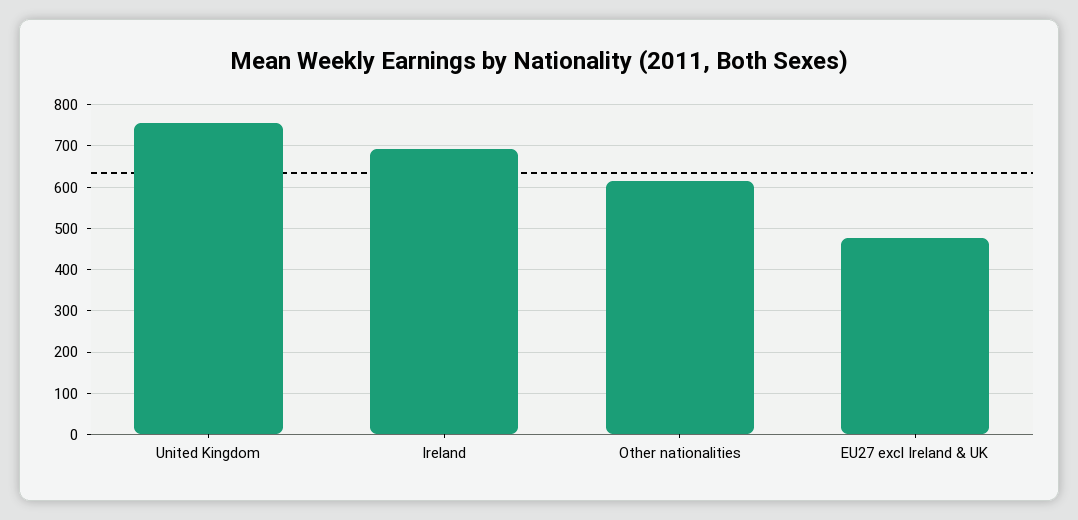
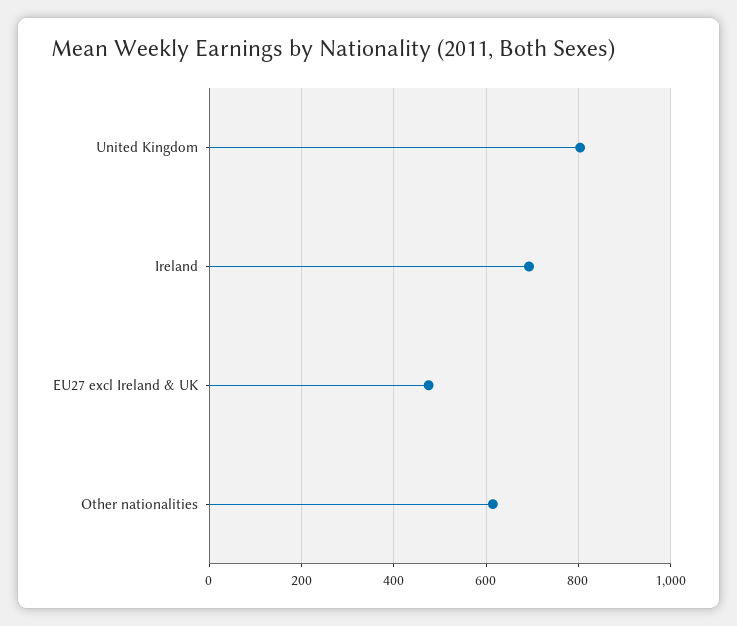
United Kingdom: 760 -> 800

